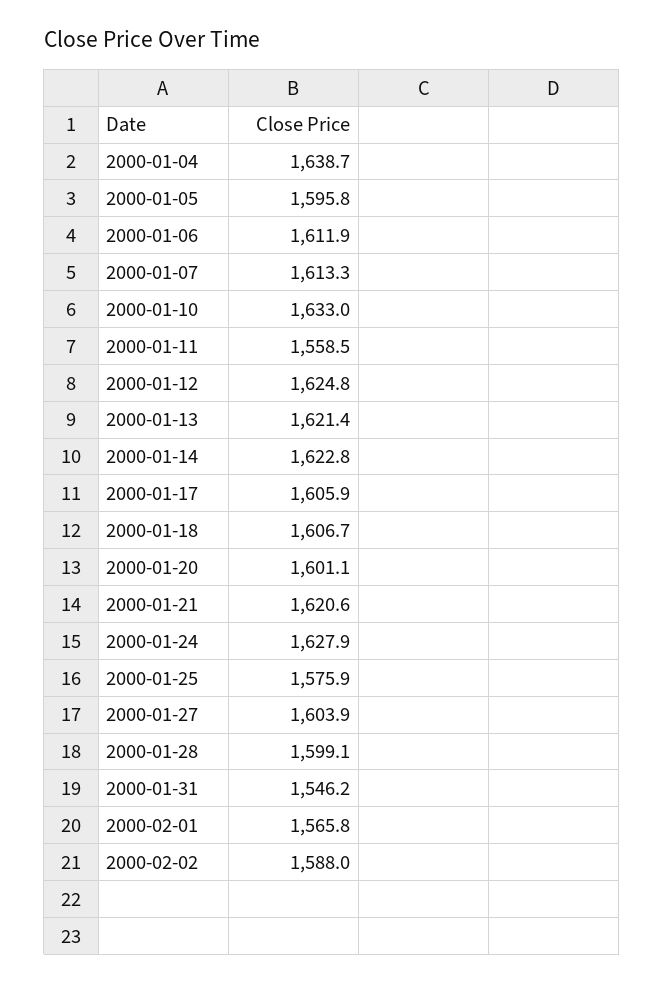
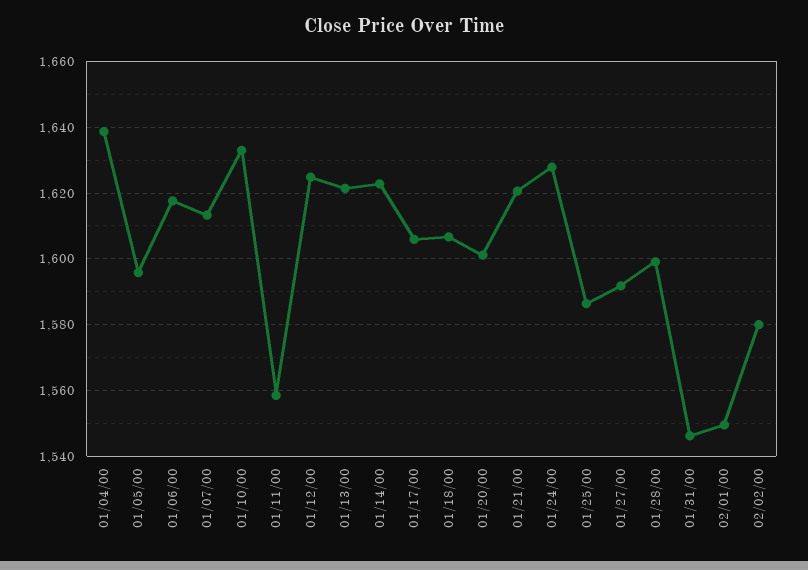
2000-01-06: 1611.9 -> 1618
2000-01-25: 1575.9 -> 1586
2000-01-27: 1603.9 -> 1592
2000-02-01: 1565.8 -> 1550
2000-02-02: 1588 -> 1580

